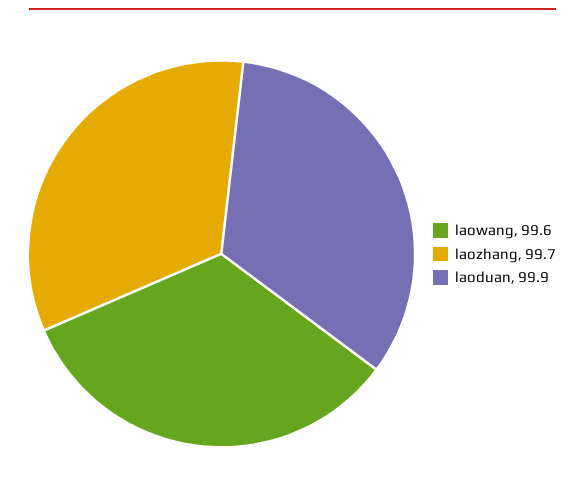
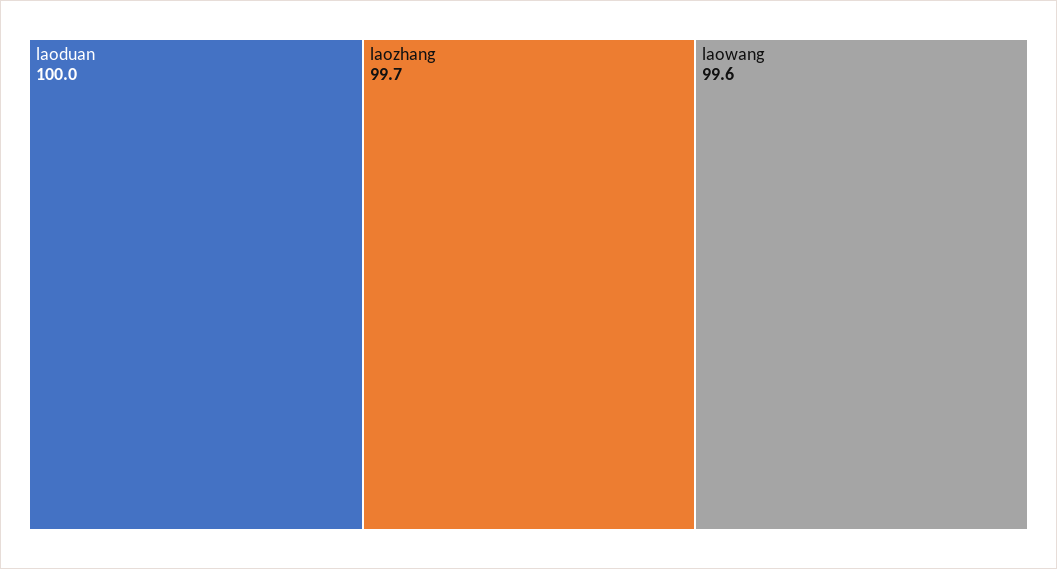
laoduan: 99.9 -> 100

